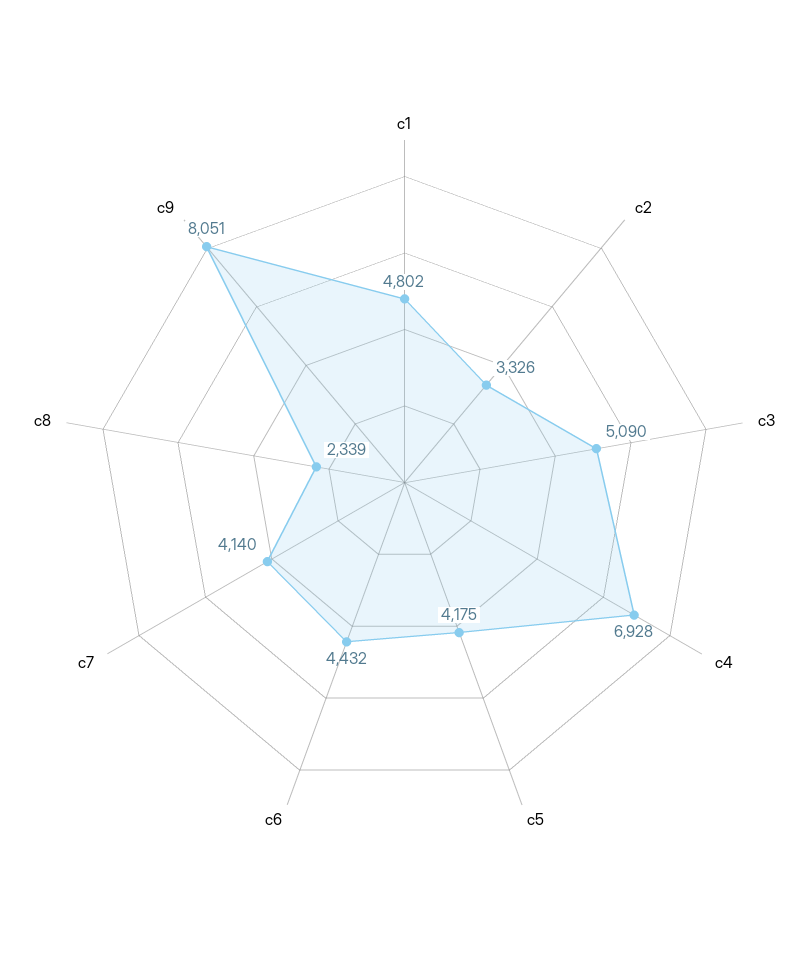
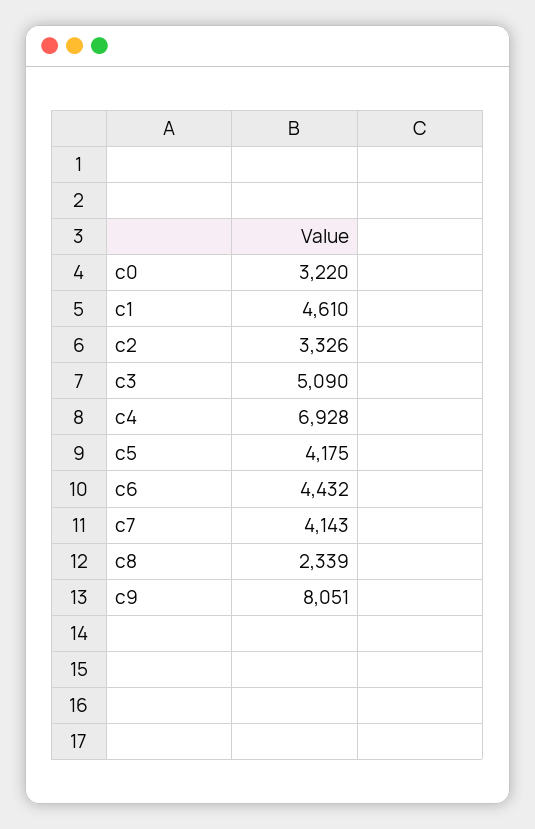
c1: 4802 -> 4610
c7: 4140 -> 4143
c0: none -> 3220

